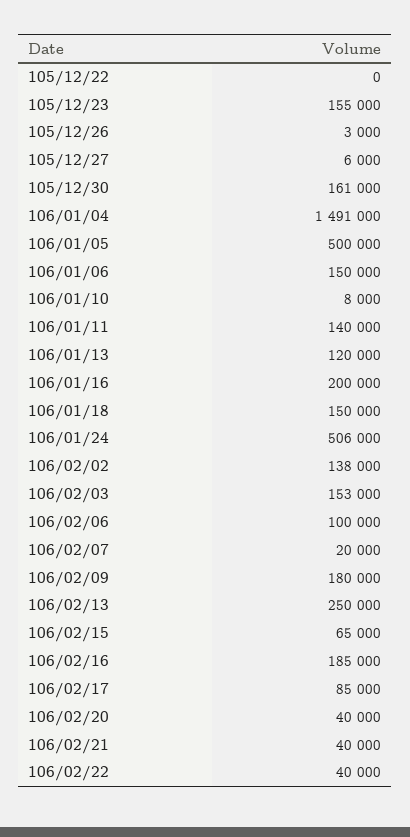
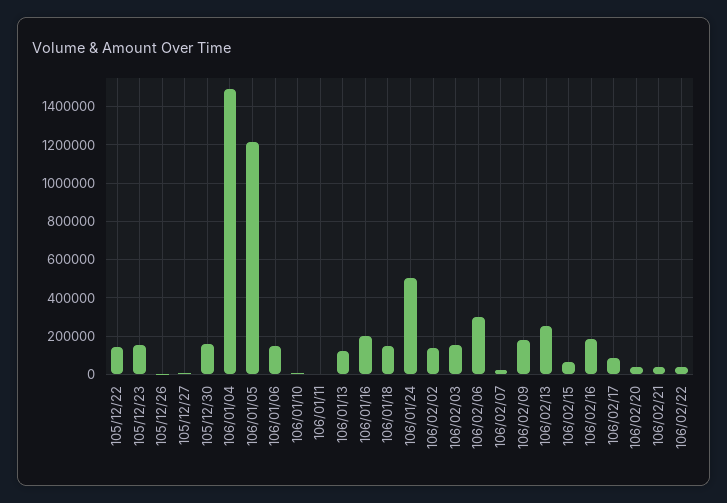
105/12/22: 0 -> 150000
106/01/05: 500000 -> 1200000
106/01/11: 140000 -> 0
106/02/06: 100000 -> 300000

